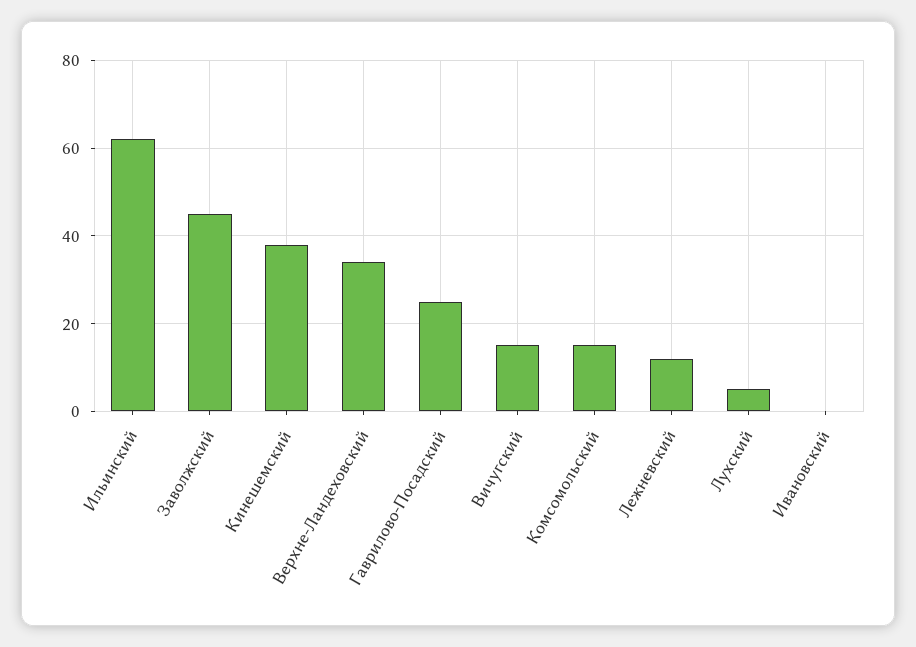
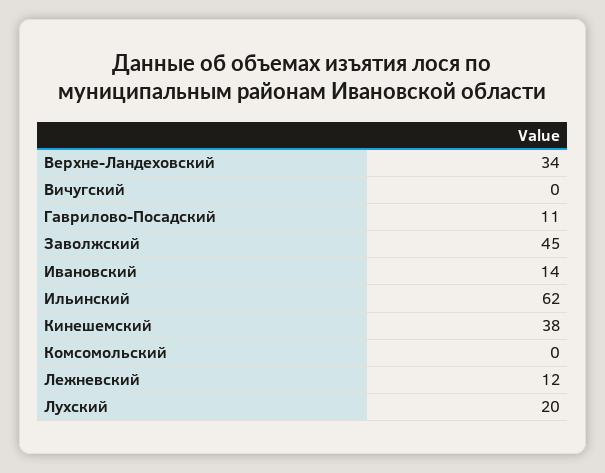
Гаврилово-Посадский: 25 -> 11
Вичугский: 15 -> 0
Комсомольский: 15 -> 0
Лухский: 5 -> 20
Ивановский: 0 -> 14

